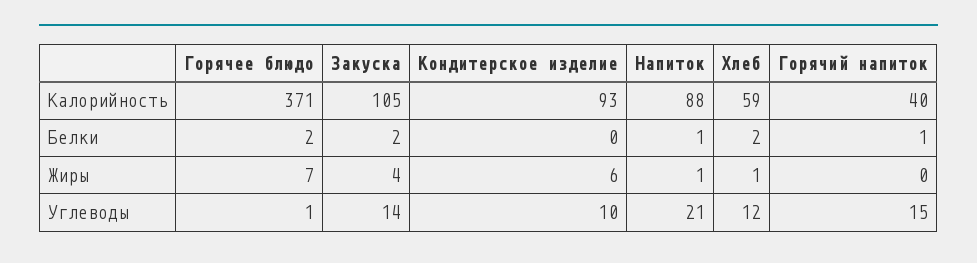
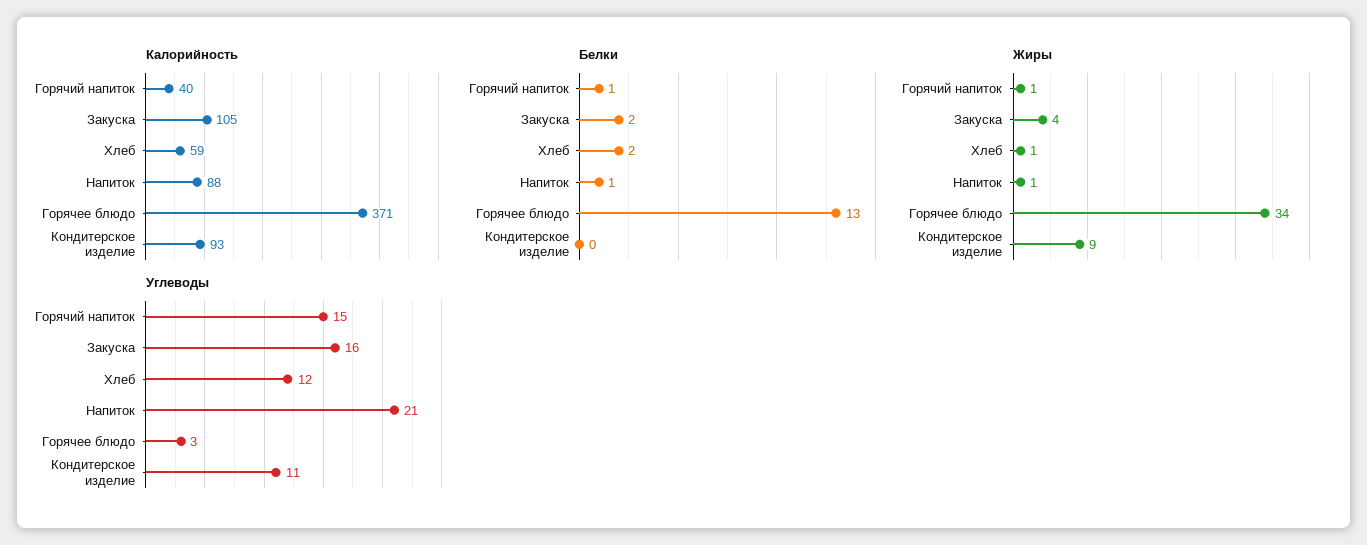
Белки, Горячее блюдо: 2 -> 13
Жиры, Горячее блюдо: 7 -> 34
Жиры, Кондитерское изделие: 6 -> 9
Жиры, Горячий напиток: 0 -> 1
Углеводы, Горячее блюдо: 1 -> 3
Углеводы, Закуска: 14 -> 16
Углеводы, Кондитерское изделие: 10 -> 11

